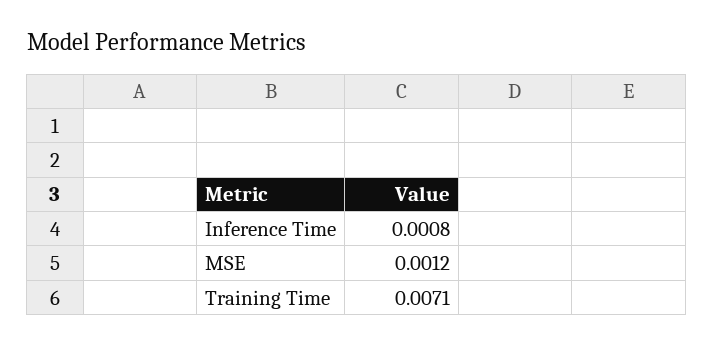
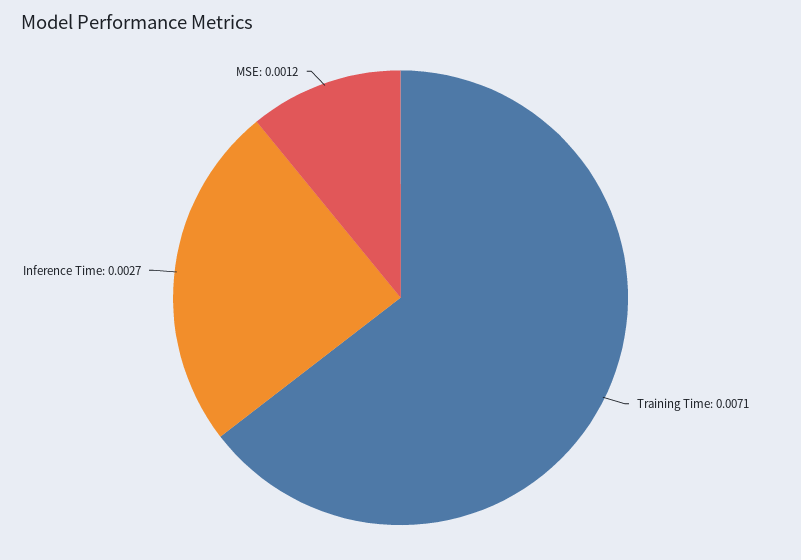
Inference Time: 0.0008 -> 0.0027

